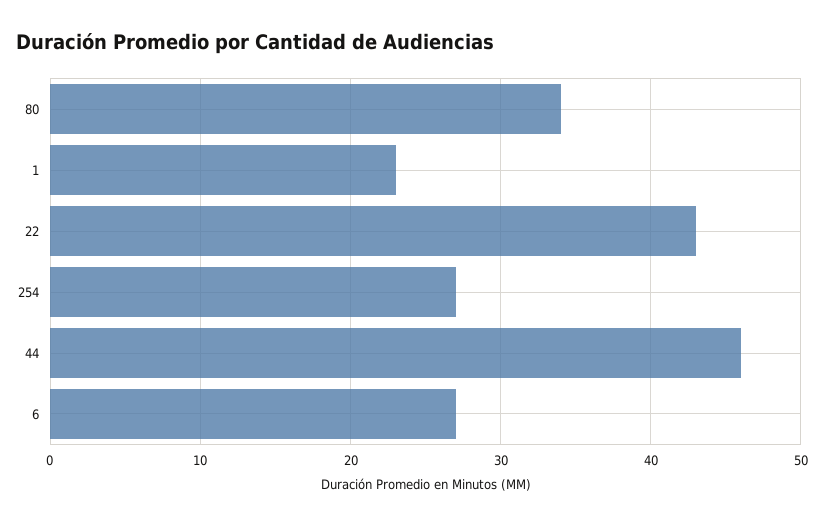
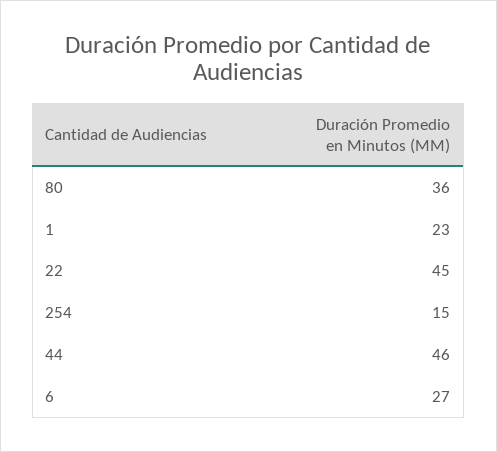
80: 34 -> 36
22: 43 -> 45
254: 27 -> 15

